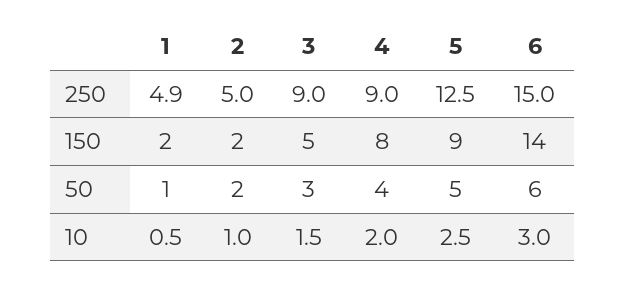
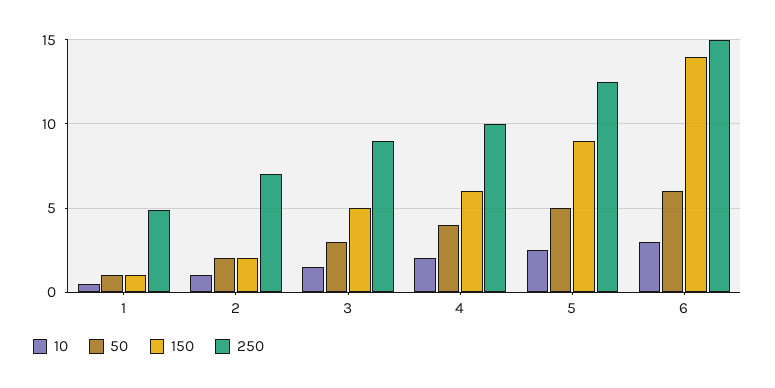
250, 2: 5 -> 7
250, 4: 9 -> 10
150, 1: 2 -> 1
150, 4: 8 -> 6

